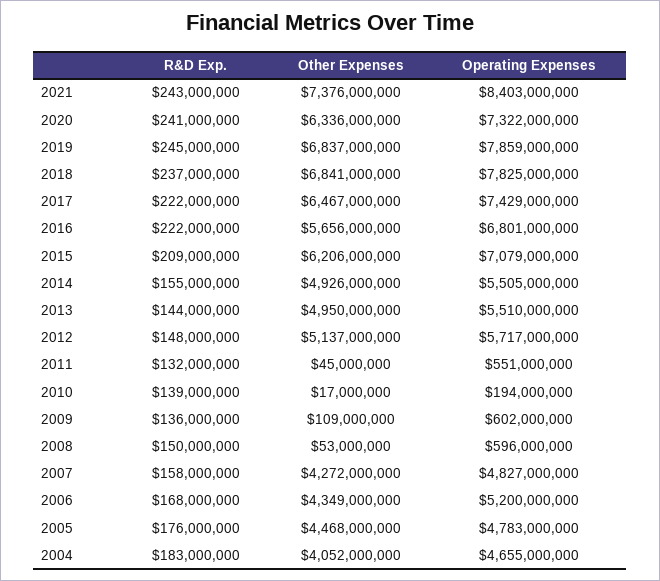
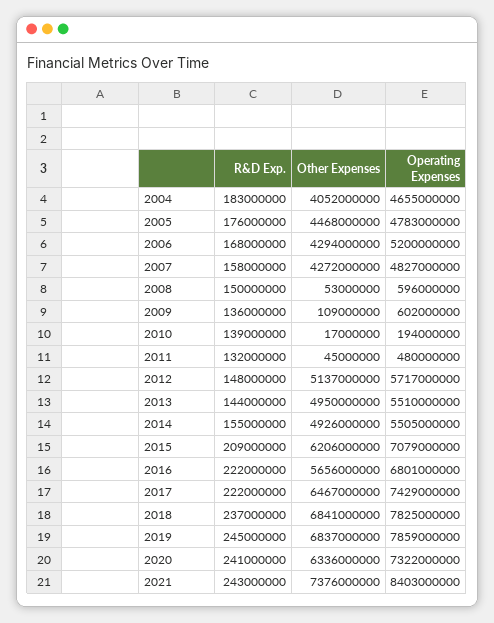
Operating Expenses, 2011: 551000000 -> 480000000
Other Expenses, 2006: 4349000000 -> 4294000000

